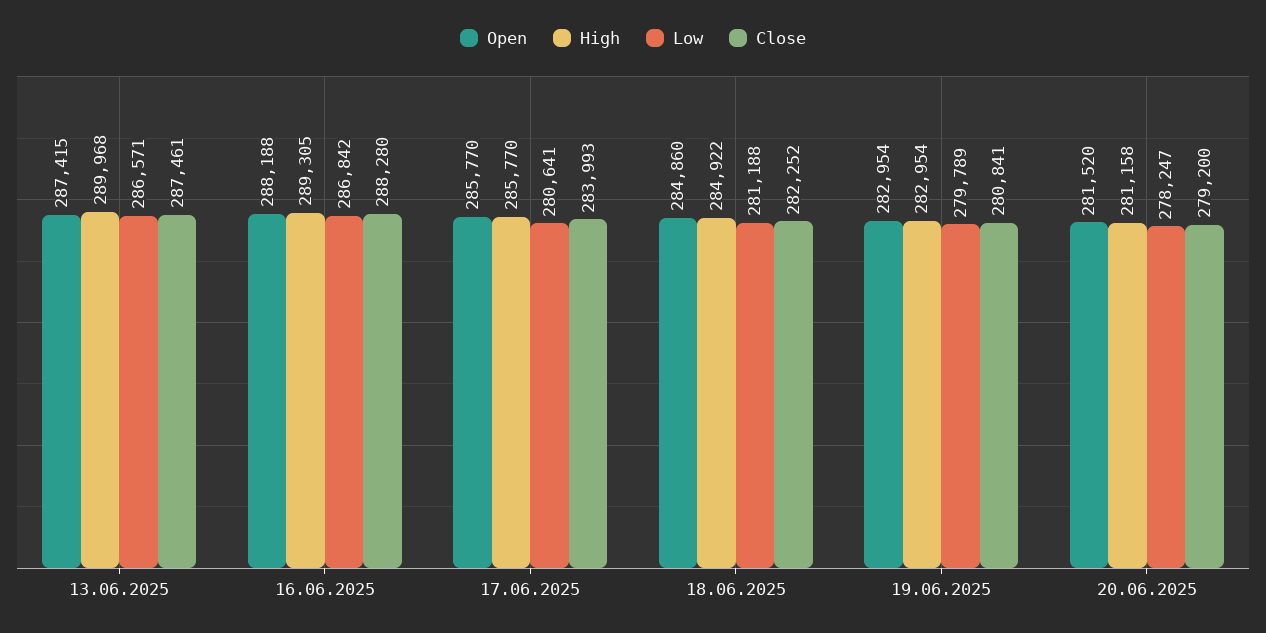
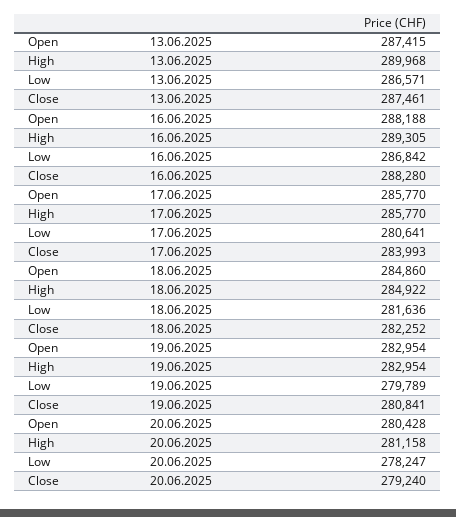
Low, 18.06.2025: 281188 -> 281636
Open, 20.06.2025: 281520 -> 280428
Close, 20.06.2025: 279200 -> 279240

